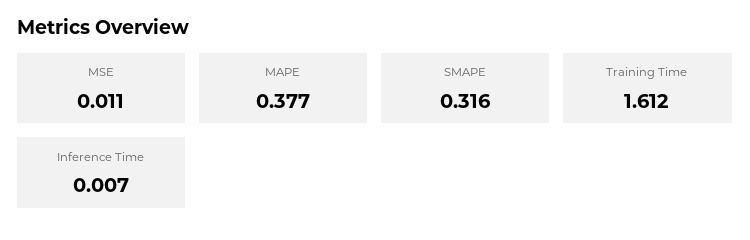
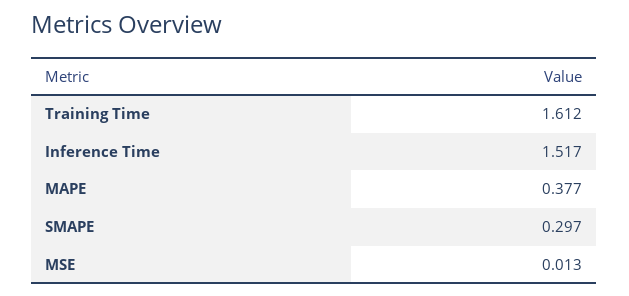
MSE: 0.011 -> 0.013
SMAPE: 0.316 -> 0.297
Inference Time: 0.007 -> 1.517

